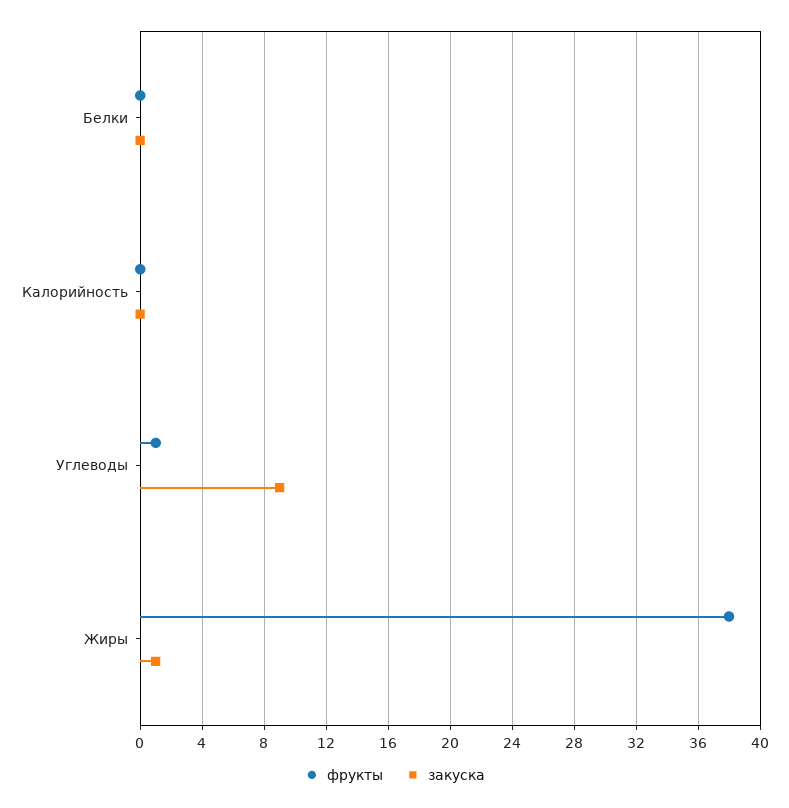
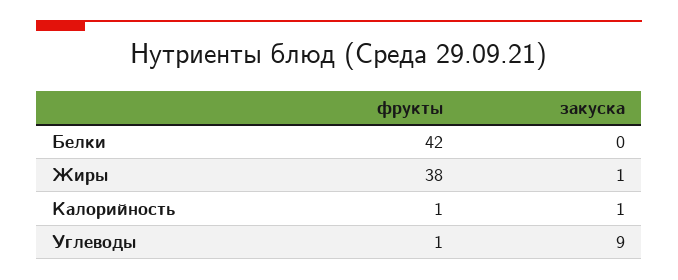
фрукты, Белки: 0 -> 42
фрукты, Калорийность: 0 -> 1
закуска, Калорийность: 0 -> 1

